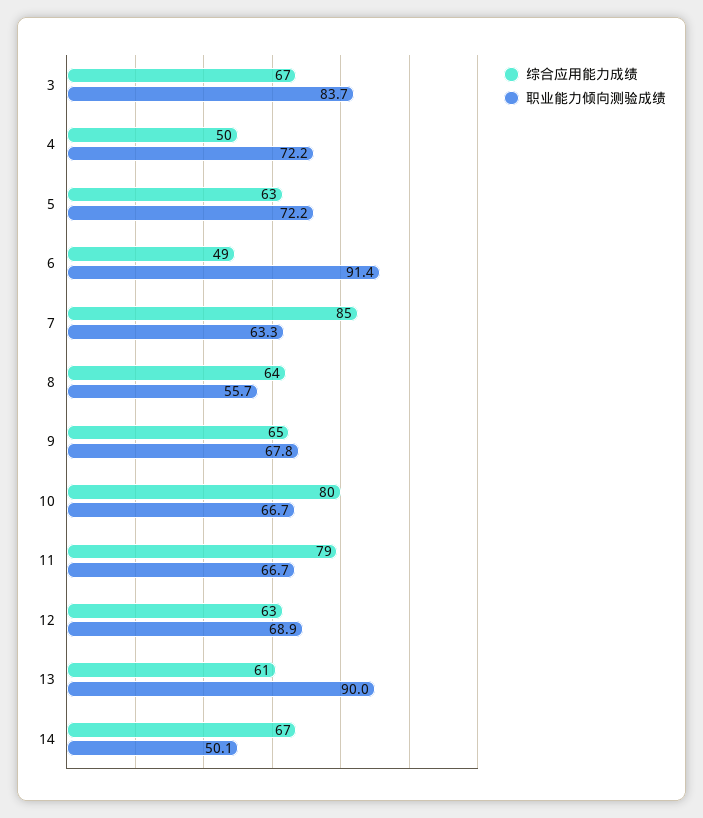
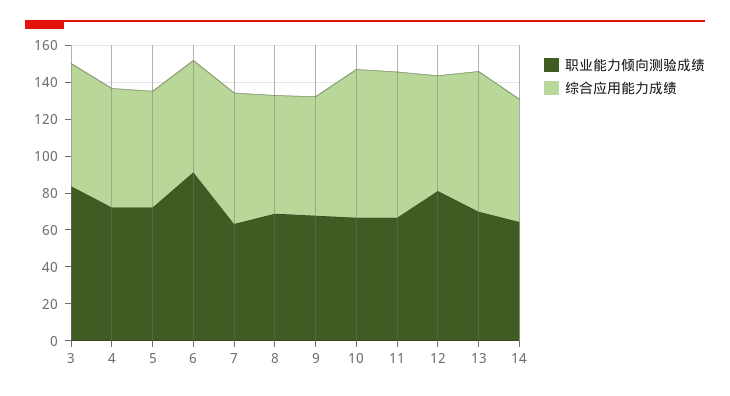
综合应用能力成绩, 4: 50 -> 65
综合应用能力成绩, 6: 49 -> 60
综合应用能力成绩, 7: 85 -> 70
职业能力倾向测验成绩, 8: 55.7 -> 70
职业能力倾向测验成绩, 12: 68.9 -> 80
综合应用能力成绩, 13: 61 -> 75
职业能力倾向测验成绩, 13: 90 -> 70
职业能力倾向测验成绩, 14: 50.1 -> 65

